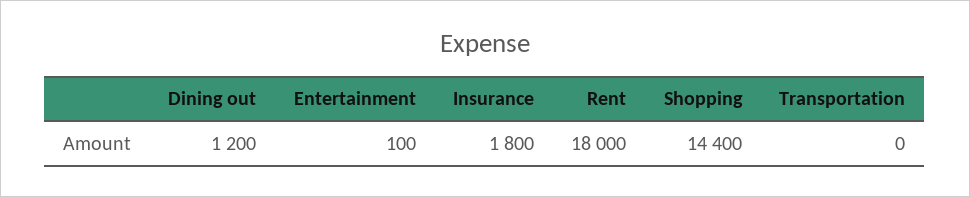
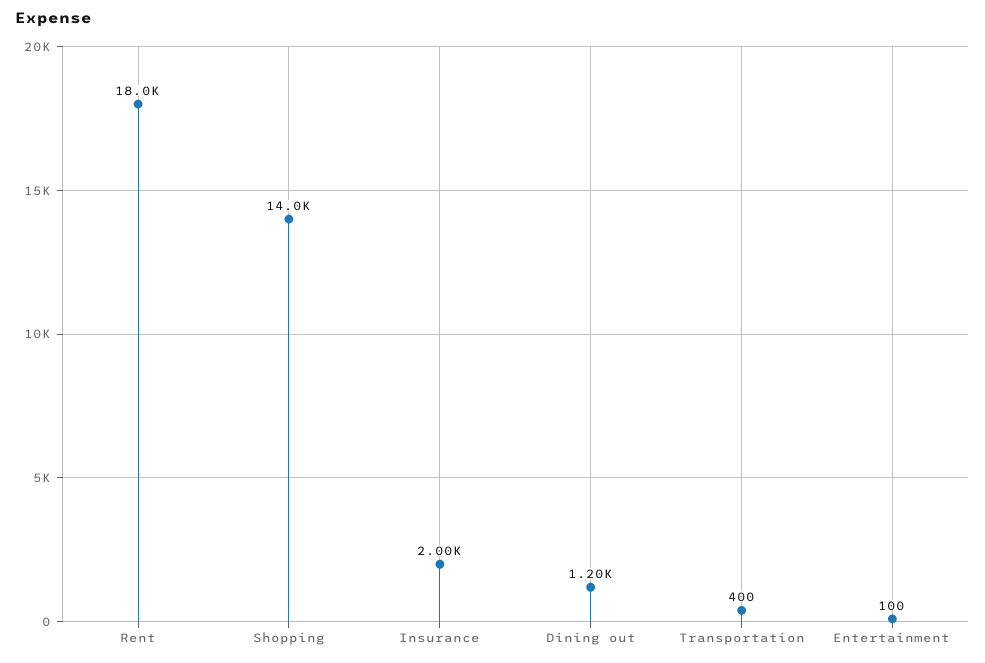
Insurance: 1800 -> 2000
Shopping: 14400 -> 14000
Transportation: 0 -> 400

